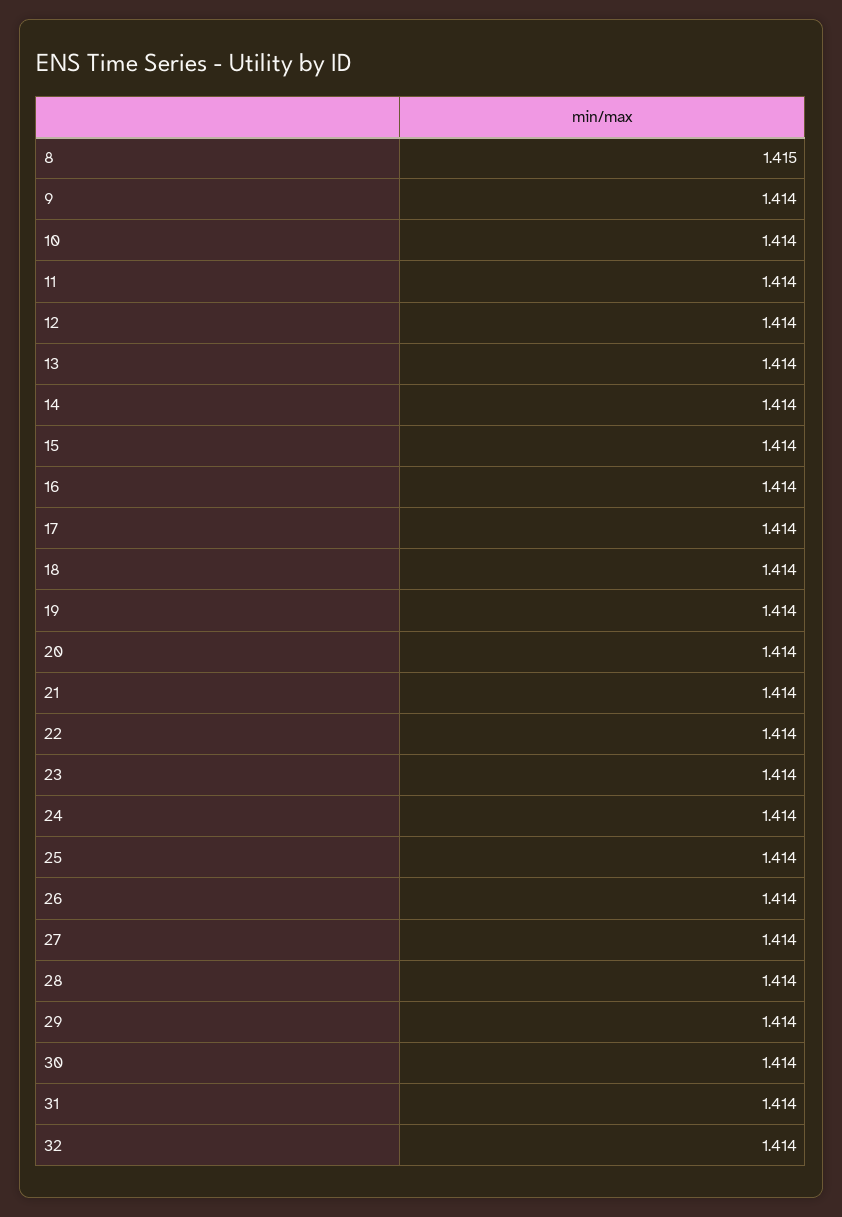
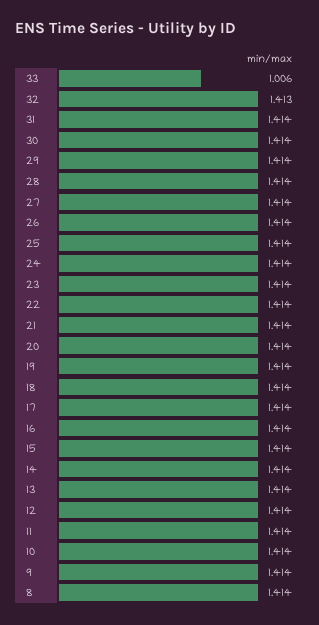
8: 1.415 -> 1.414
32: 1.414 -> 1.413
33: none -> 1.006

